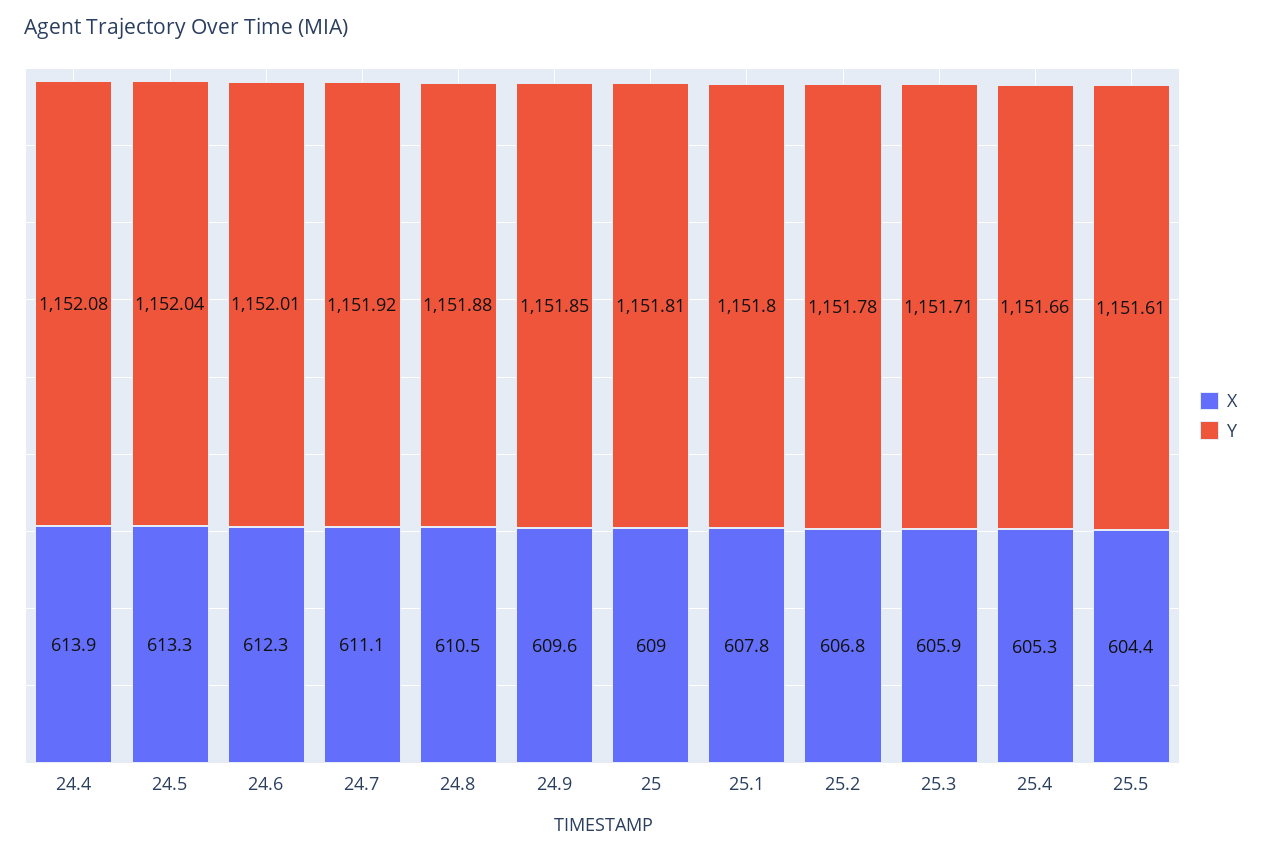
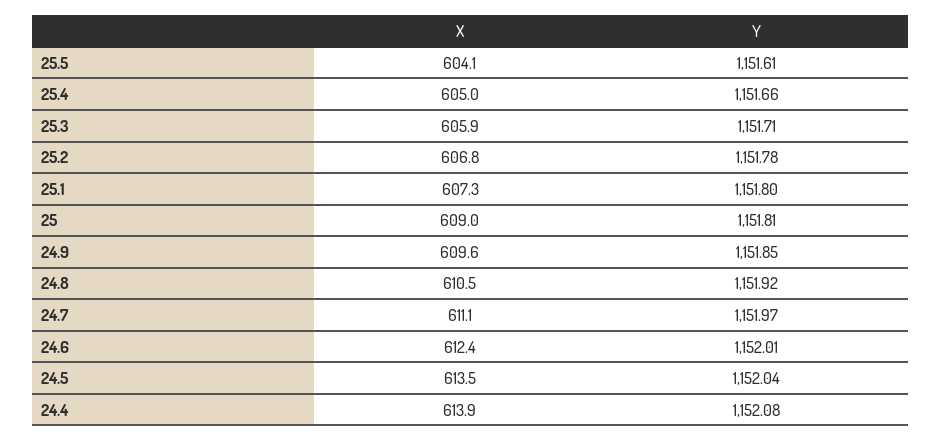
X, 24.5: 613.3 -> 613.5
X, 24.6: 612.3 -> 612.4
Y, 24.7: 1151.92 -> 1151.97
Y, 24.8: 1151.88 -> 1151.92
X, 25.1: 607.8 -> 607.3
X, 25.4: 605.3 -> 605
X, 25.5: 604.4 -> 604.1

